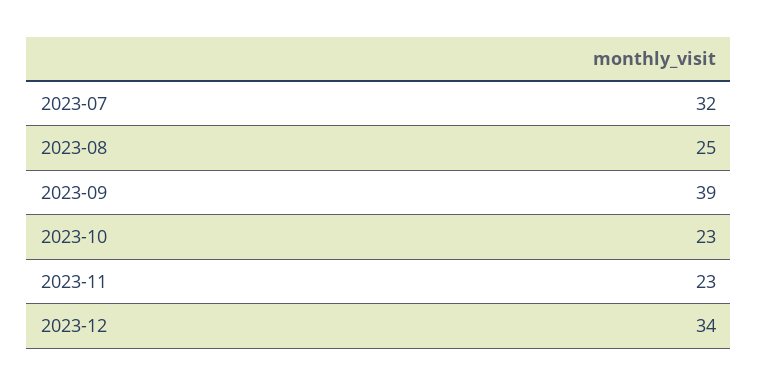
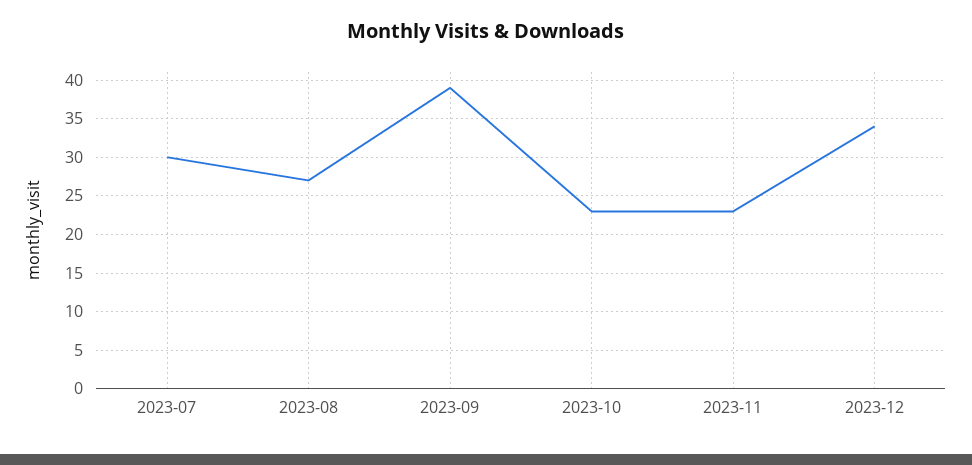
2023-07: 32 -> 30
2023-08: 25 -> 27

